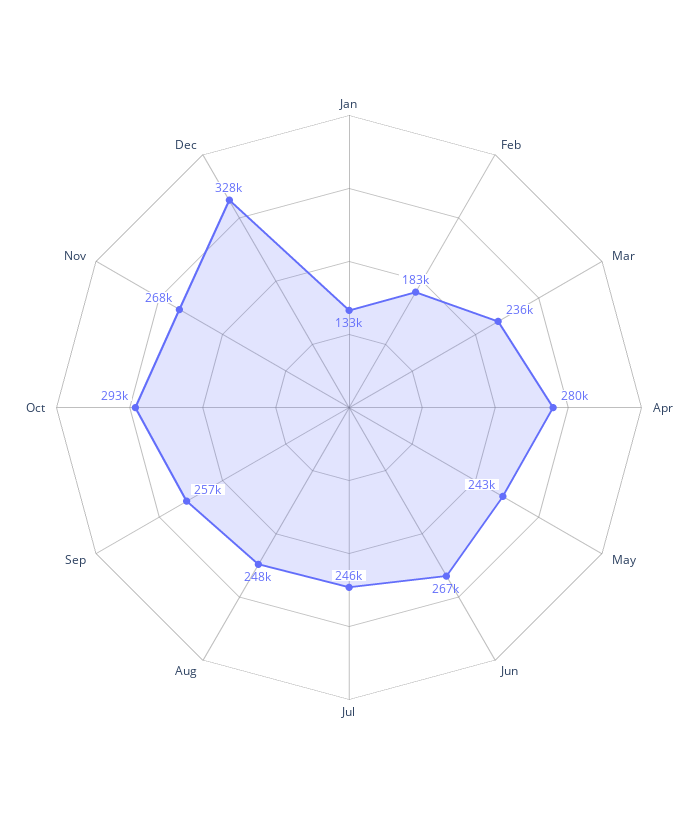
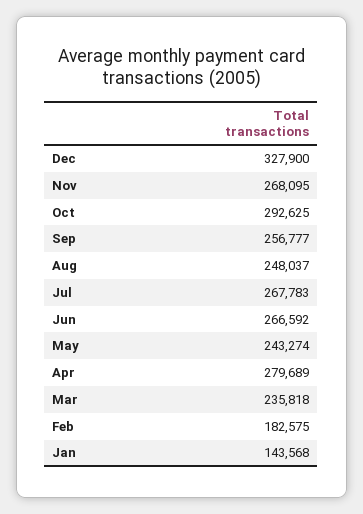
Jan: 133000 -> 143568
Jul: 246000 -> 267783

